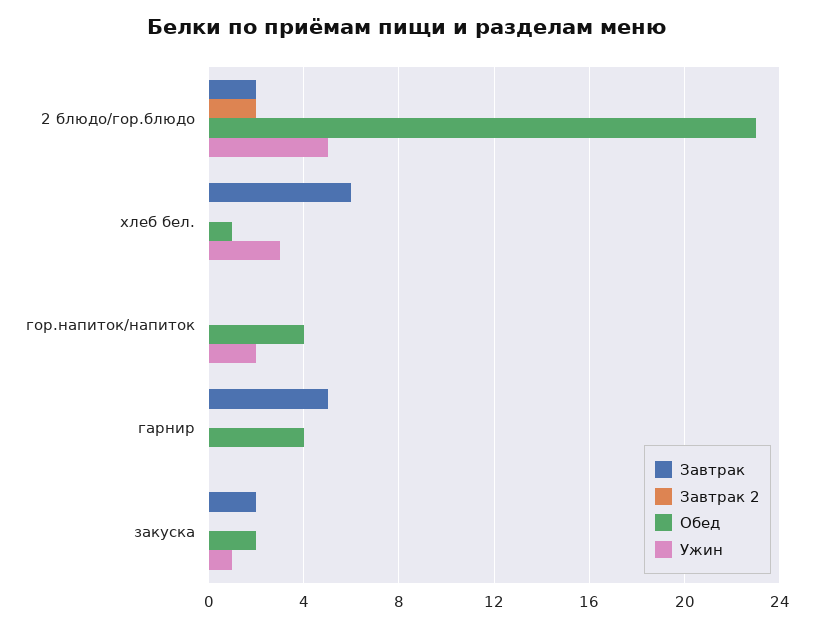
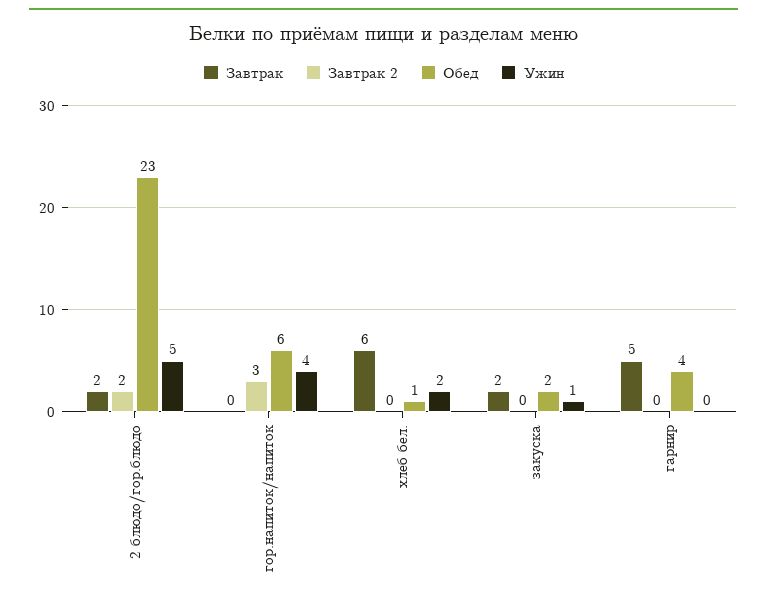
Ужин, хлеб бел.: 3 -> 2
Завтрак 2, гор.напиток/напиток: 0 -> 3
Обед, гор.напиток/напиток: 4 -> 6
Ужин, гор.напиток/напиток: 2 -> 4

